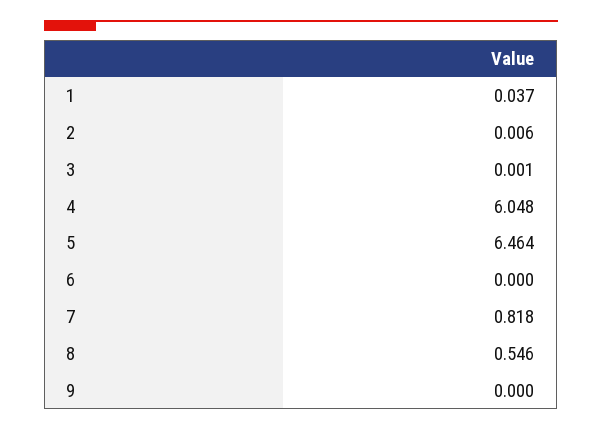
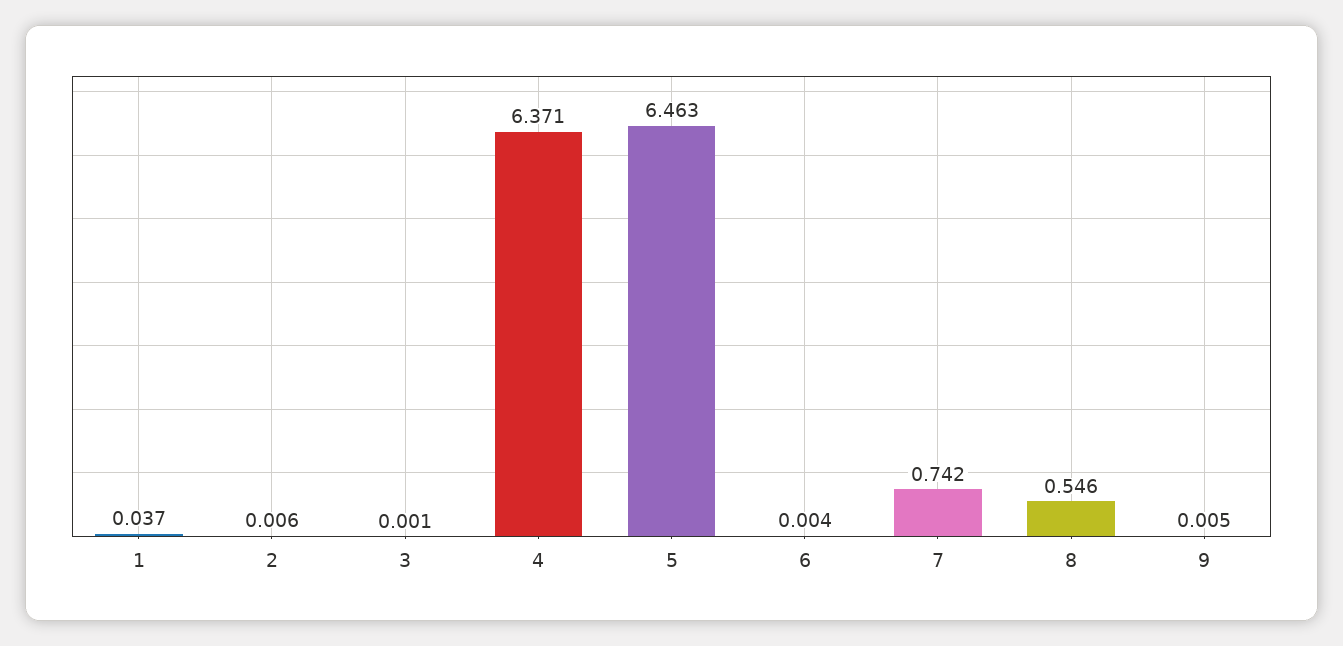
4: 6.048 -> 6.371
5: 6.464 -> 6.463
6: 0 -> 0.004
7: 0.818 -> 0.742
9: 0 -> 0.005

